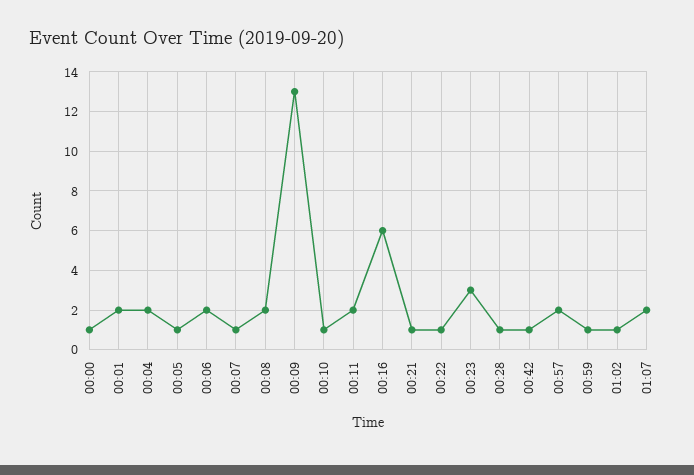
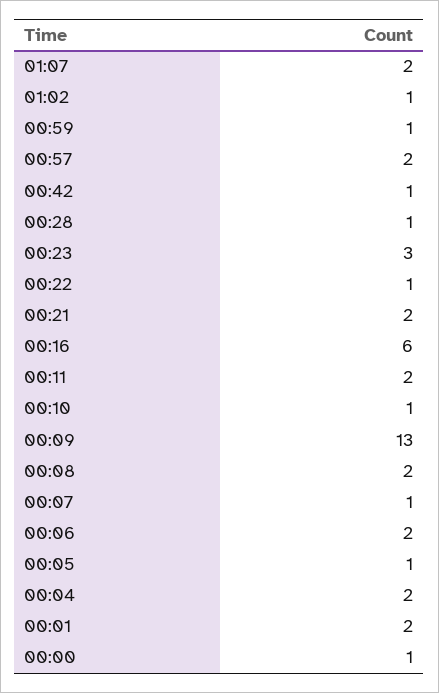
00:21: 1 -> 2

